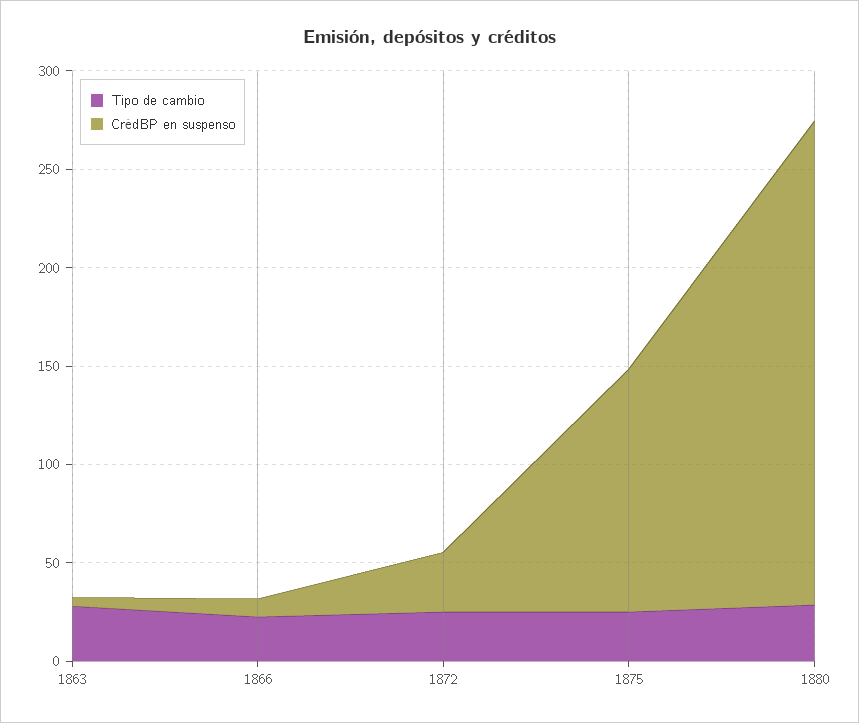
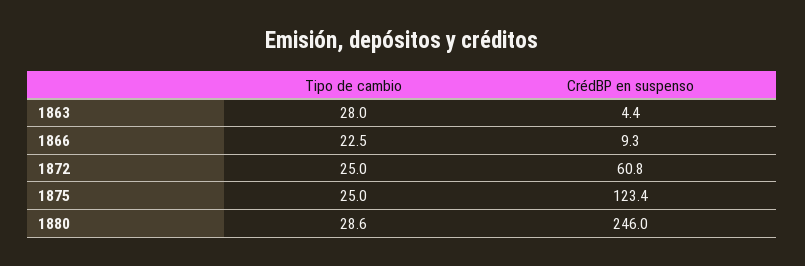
CrédBP en suspenso, 1872: 30 -> 60.8

